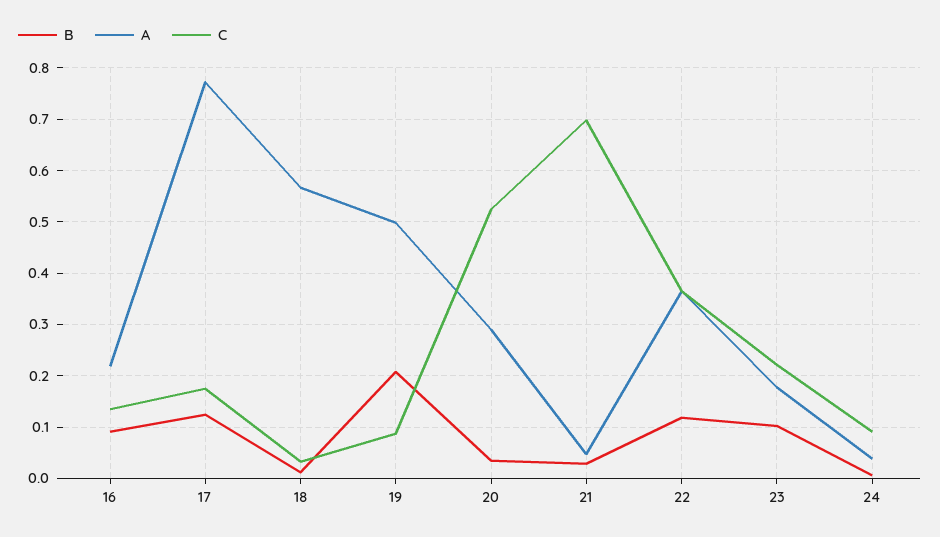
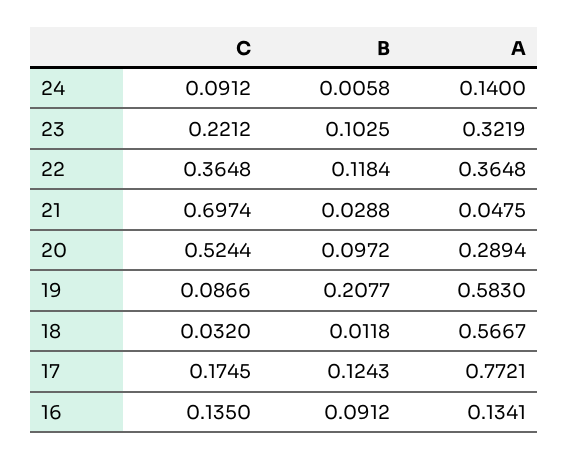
A, 16: 0.22 -> 0.1341
A, 19: 0.5 -> 0.583
B, 20: 0.04 -> 0.0972
A, 23: 0.18 -> 0.3219
A, 24: 0.04 -> 0.14

